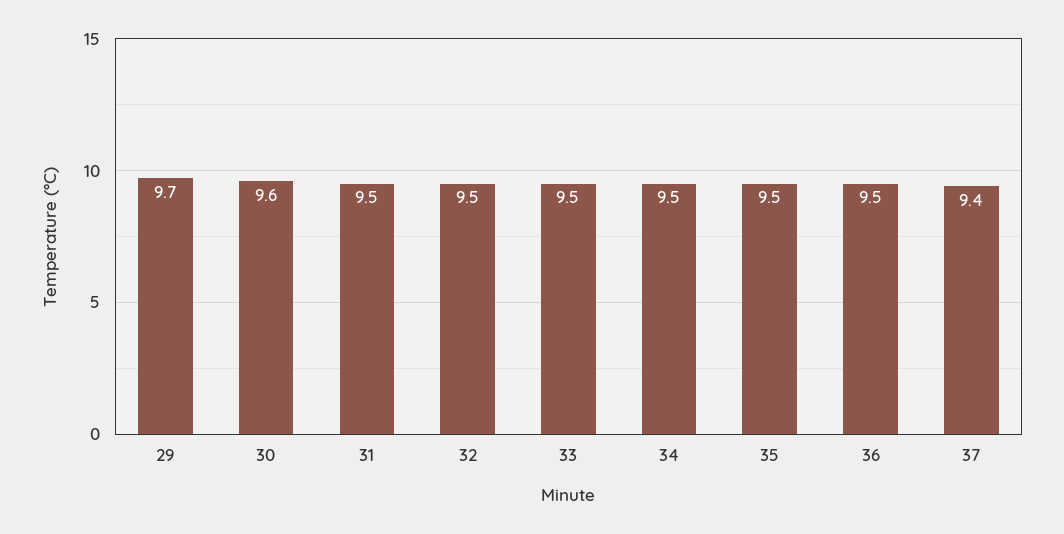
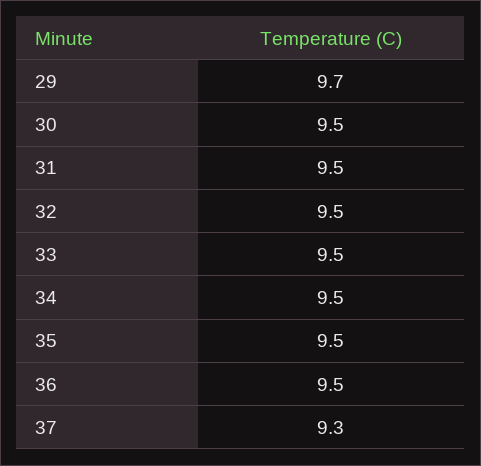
30: 9.6 -> 9.5
37: 9.4 -> 9.3

